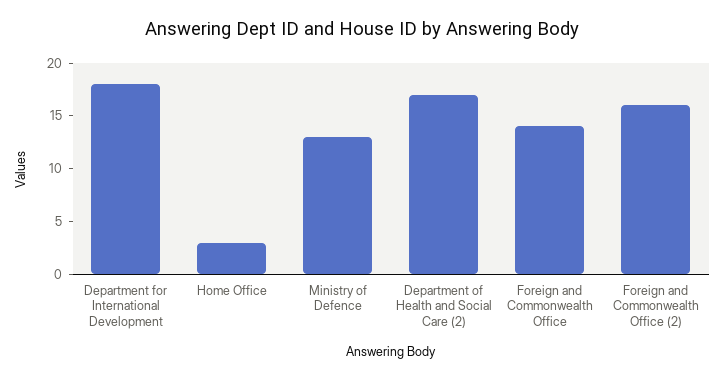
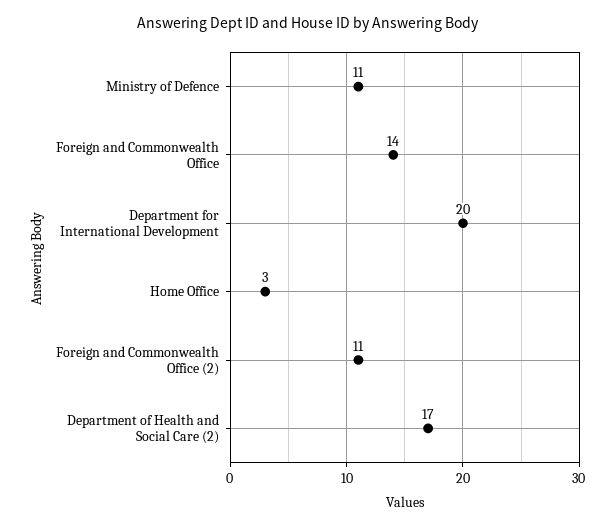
Department for International Development: 18 -> 20
Ministry of Defence: 13 -> 11
Foreign and Commonwealth Office (2): 16 -> 11

